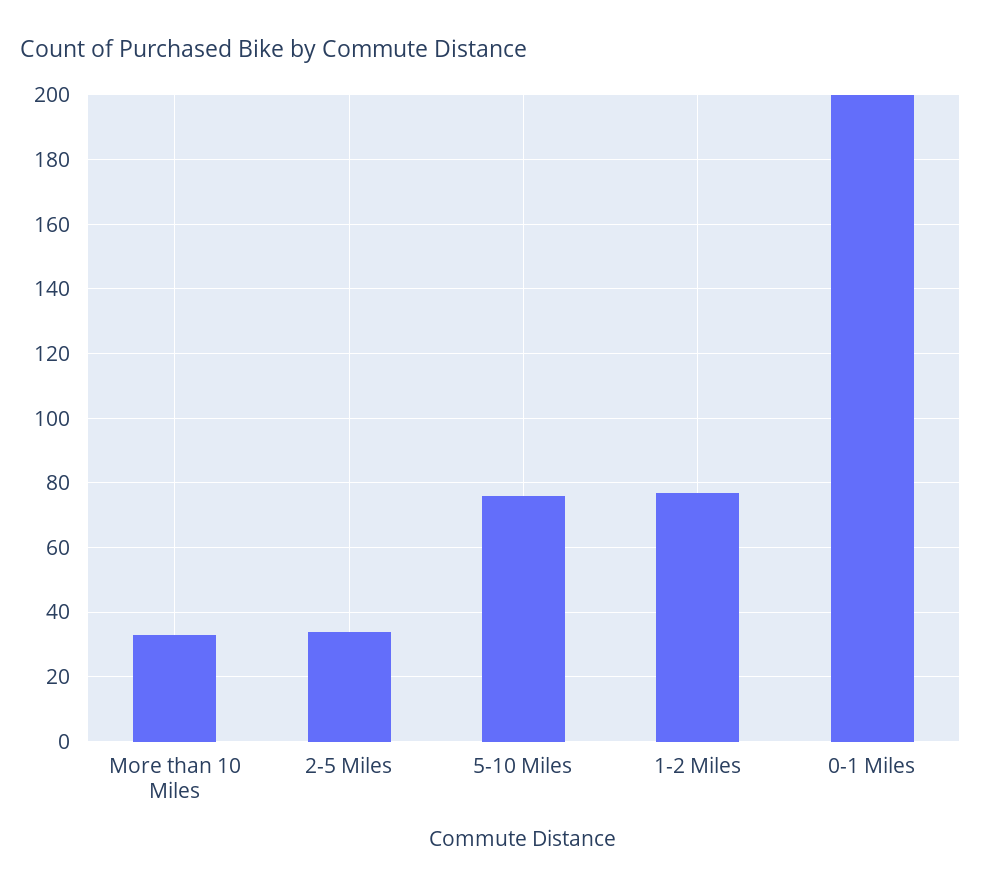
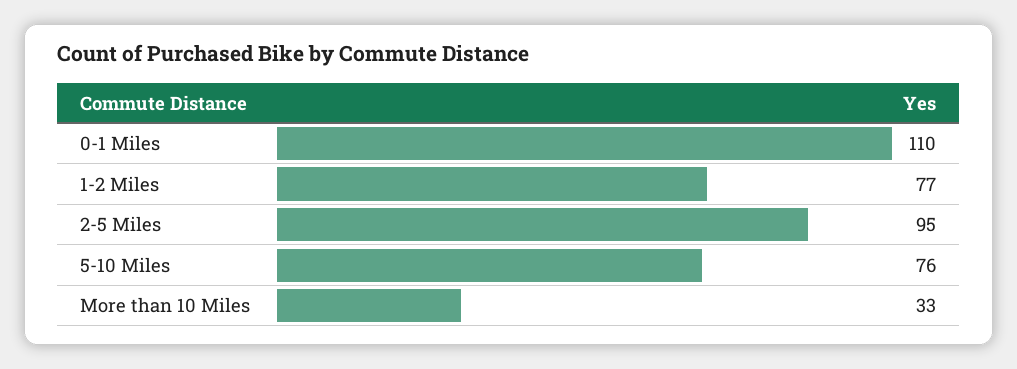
2-5 Miles: 35 -> 95
0-1 Miles: 200 -> 110

